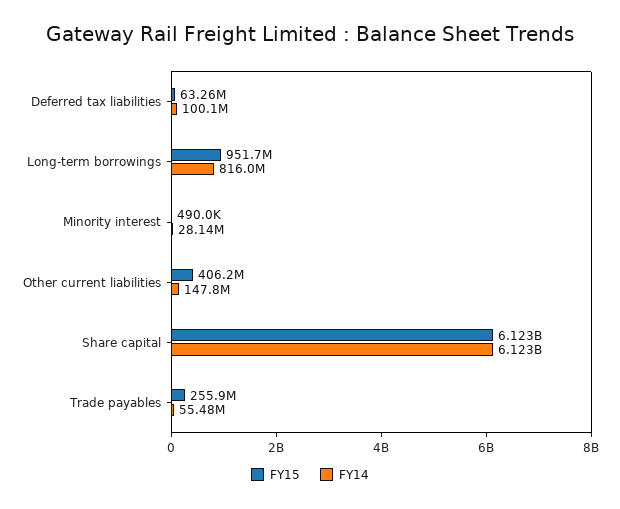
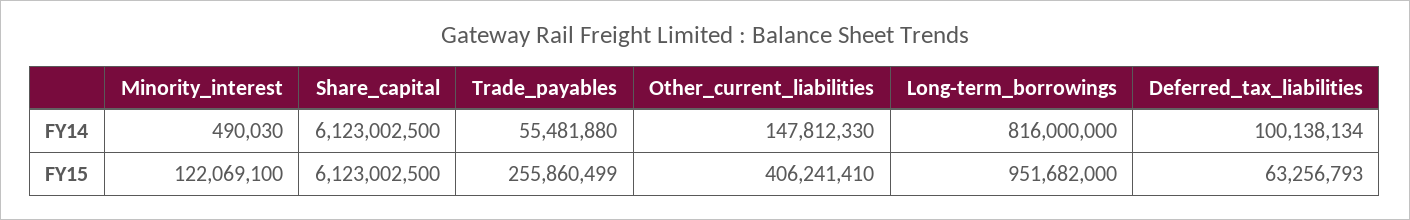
FY15, Minority interest: 490000 -> 122069100
FY14, Minority interest: 28140000 -> 490030

